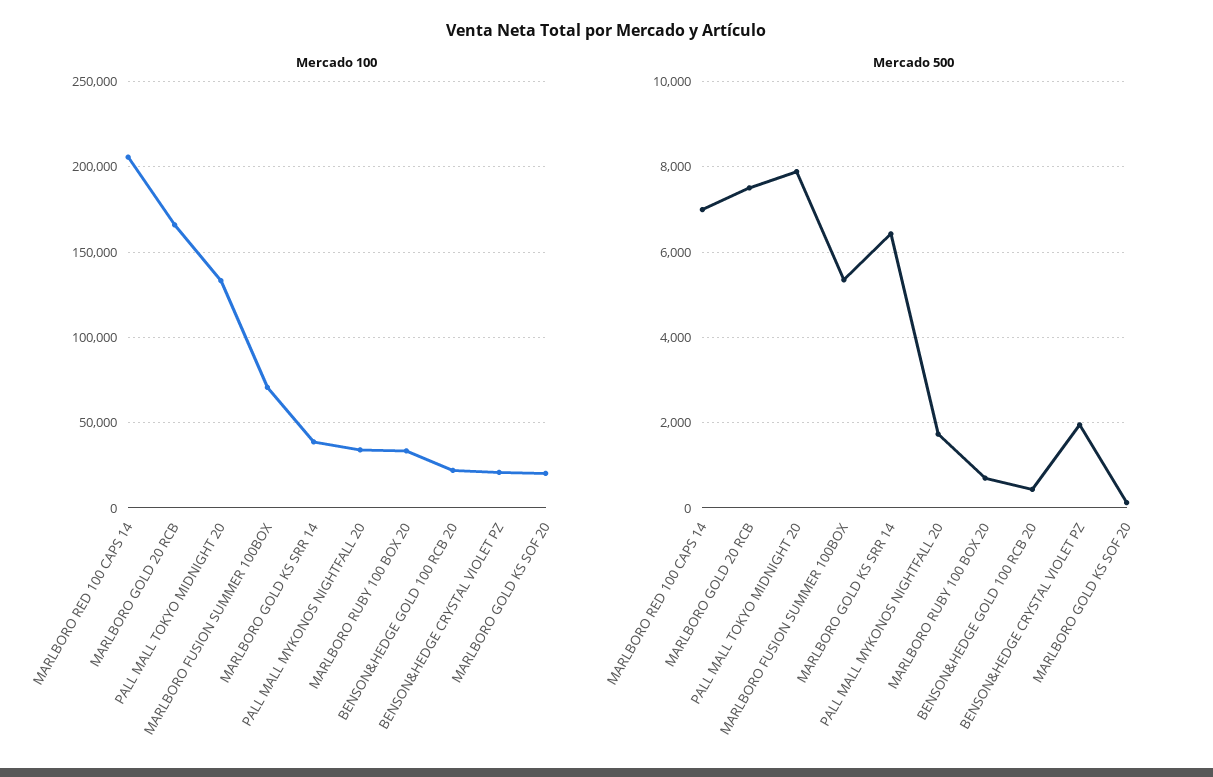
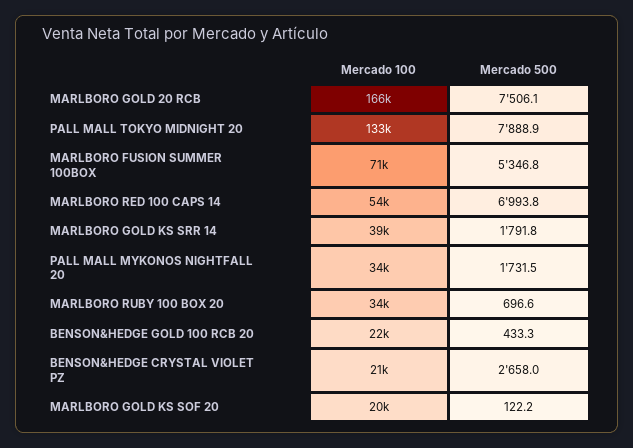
Mercado 100, MARLBORO RED 100 CAPS 14: 205000 -> 54000
Mercado 500, MARLBORO GOLD KS SRR 14: 6400 -> 1791.8
Mercado 500, BENSON&HEDGE CRYSTAL VIOLET PZ: 2000 -> 2658

